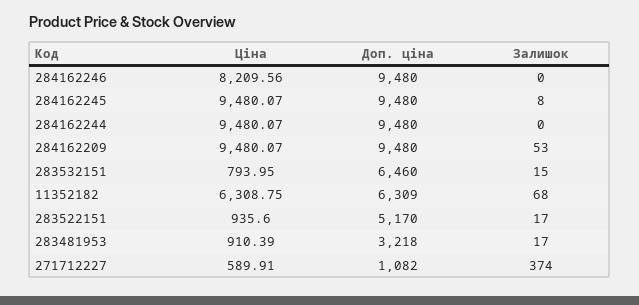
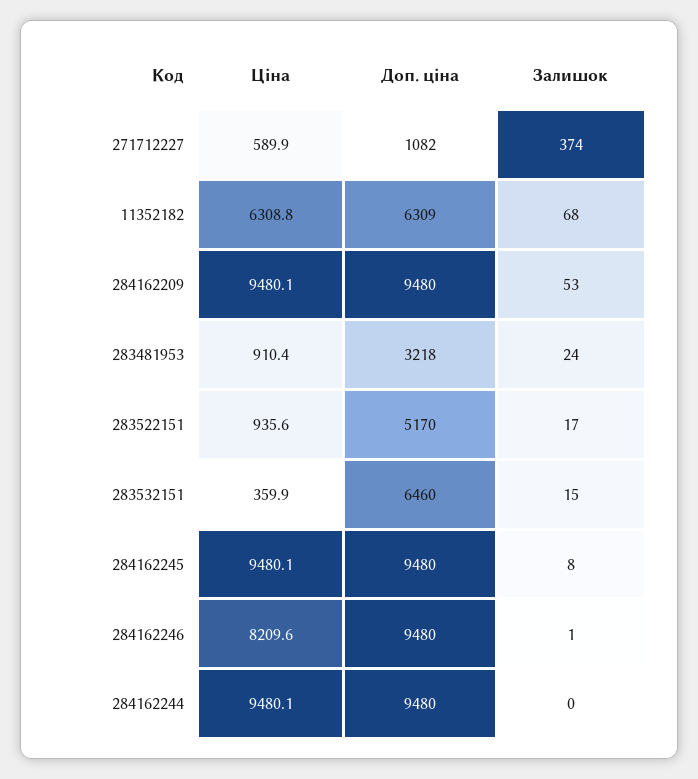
Залишок, 284162246: 0 -> 1
Ціна, 283532151: 793.95 -> 359.9
Залишок, 283481953: 17 -> 24

